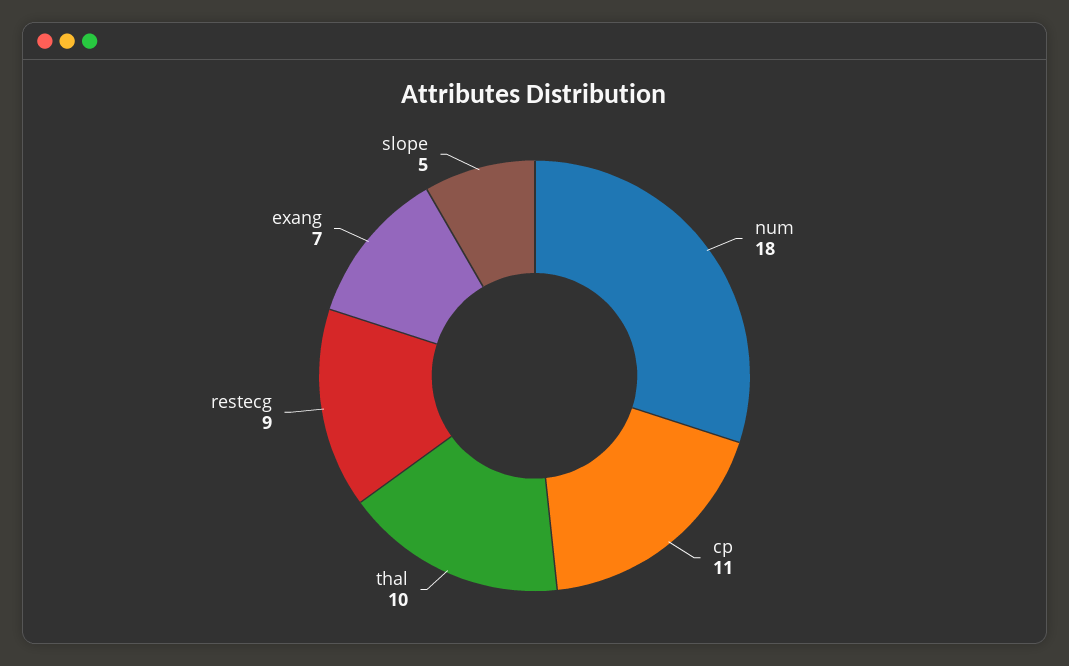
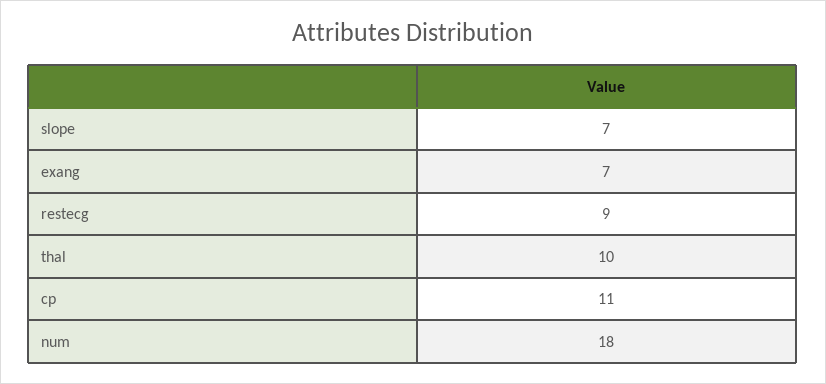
slope: 5 -> 7

